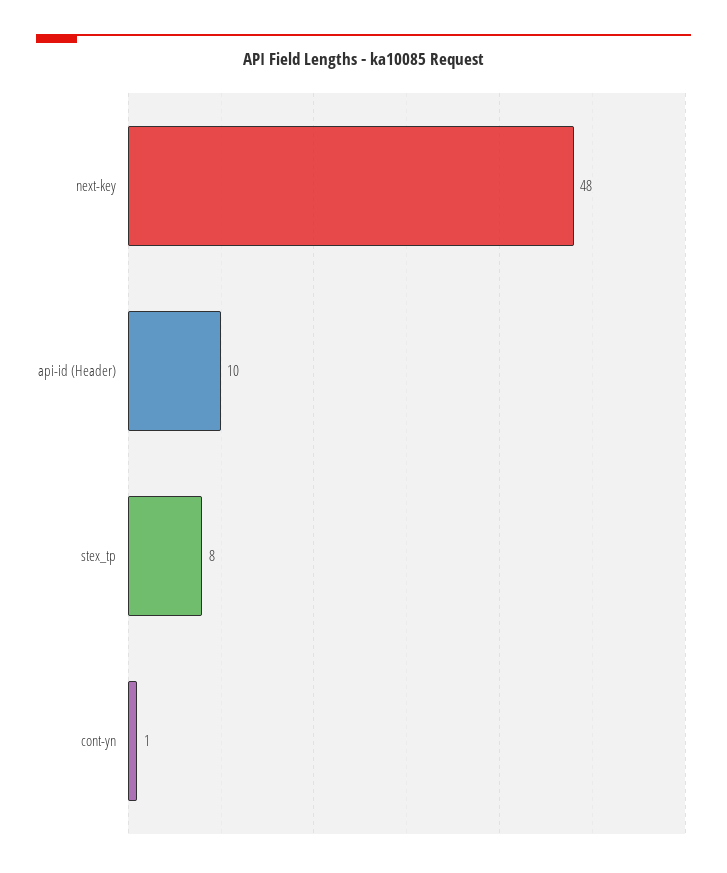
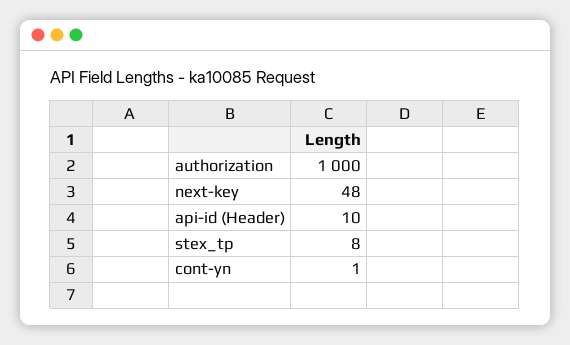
authorization: none -> 1000

